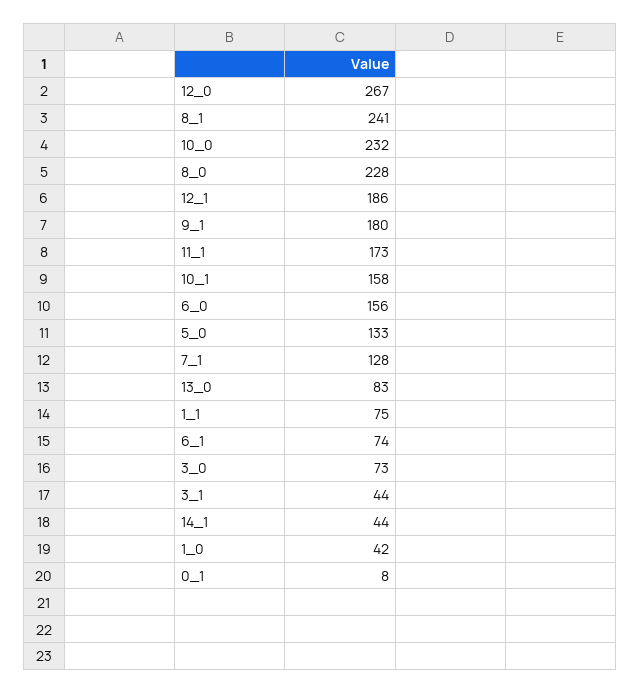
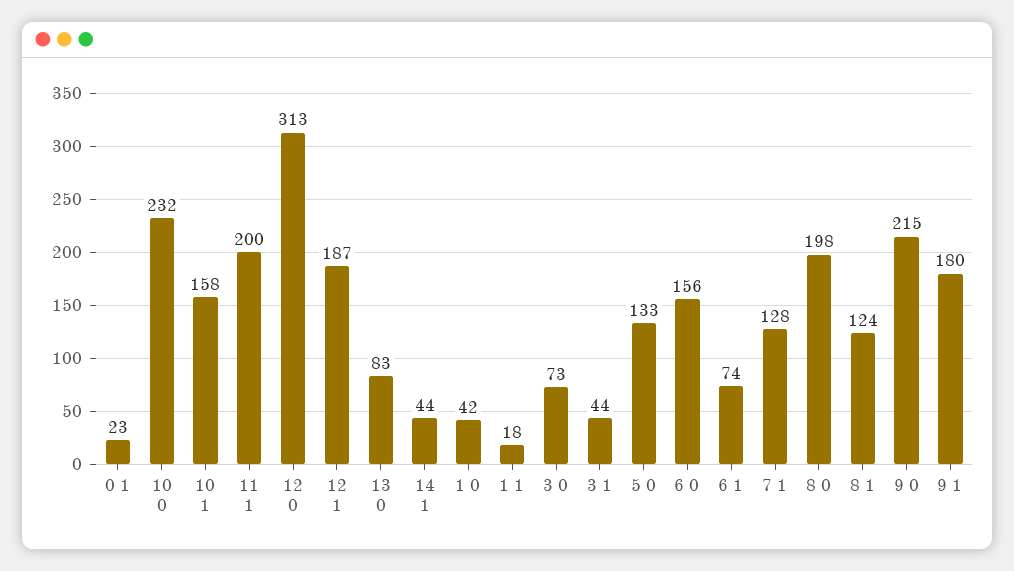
12_0: 267 -> 313
8_1: 241 -> 124
8_0: 228 -> 198
12_1: 186 -> 187
11_1: 173 -> 200
1_1: 75 -> 18
0_1: 8 -> 23
9 0: none -> 215

